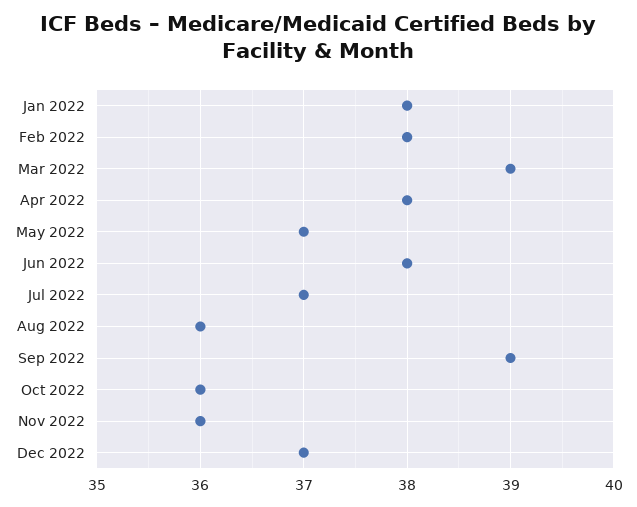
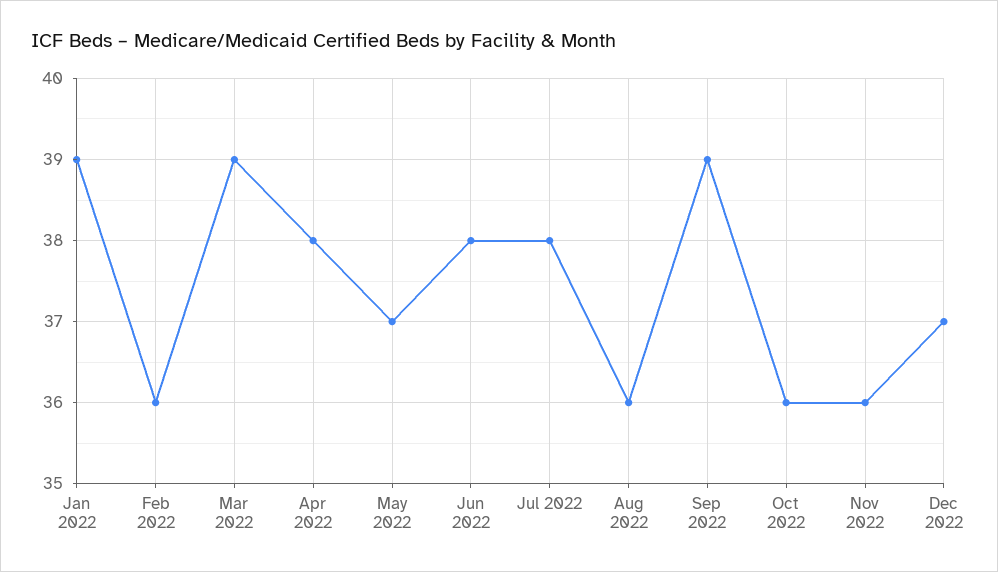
Jan 2022: 38 -> 39
Feb 2022: 38 -> 36
Jul 2022: 37 -> 38

